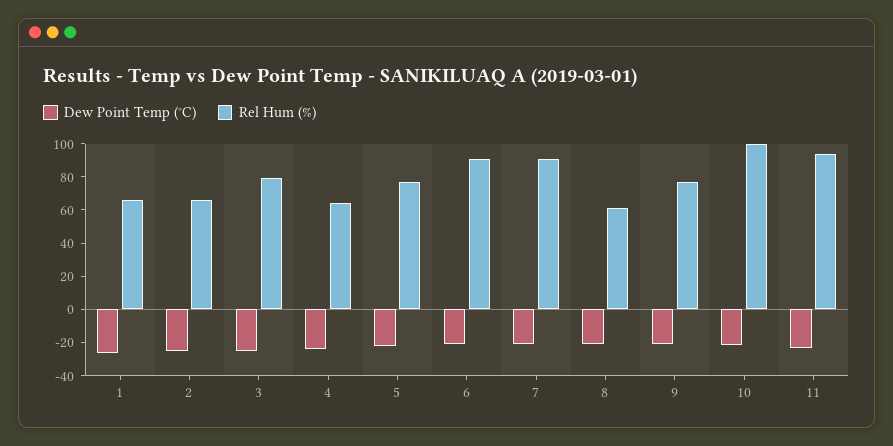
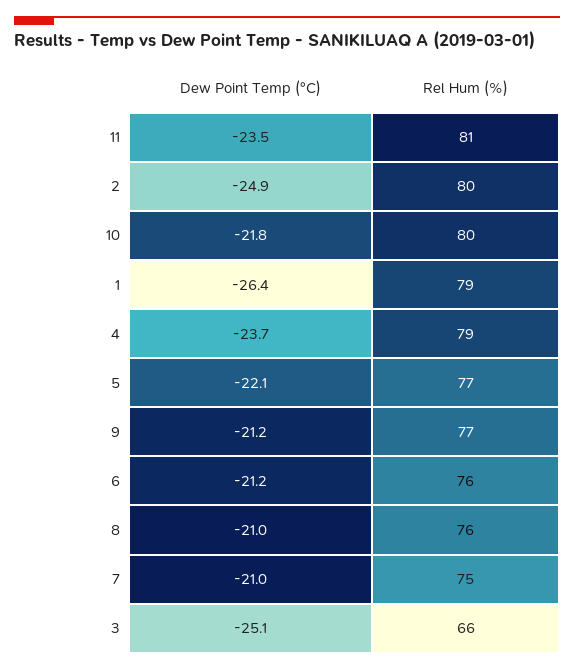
Rel Hum (%), 1: 65 -> 79
Rel Hum (%), 2: 65 -> 80
Rel Hum (%), 3: 80 -> 66
Rel Hum (%), 4: 65 -> 79
Rel Hum (%), 6: 90 -> 76
Rel Hum (%), 7: 90 -> 75
Rel Hum (%), 8: 60 -> 76
Rel Hum (%), 10: 100 -> 80
Rel Hum (%), 11: 95 -> 81

